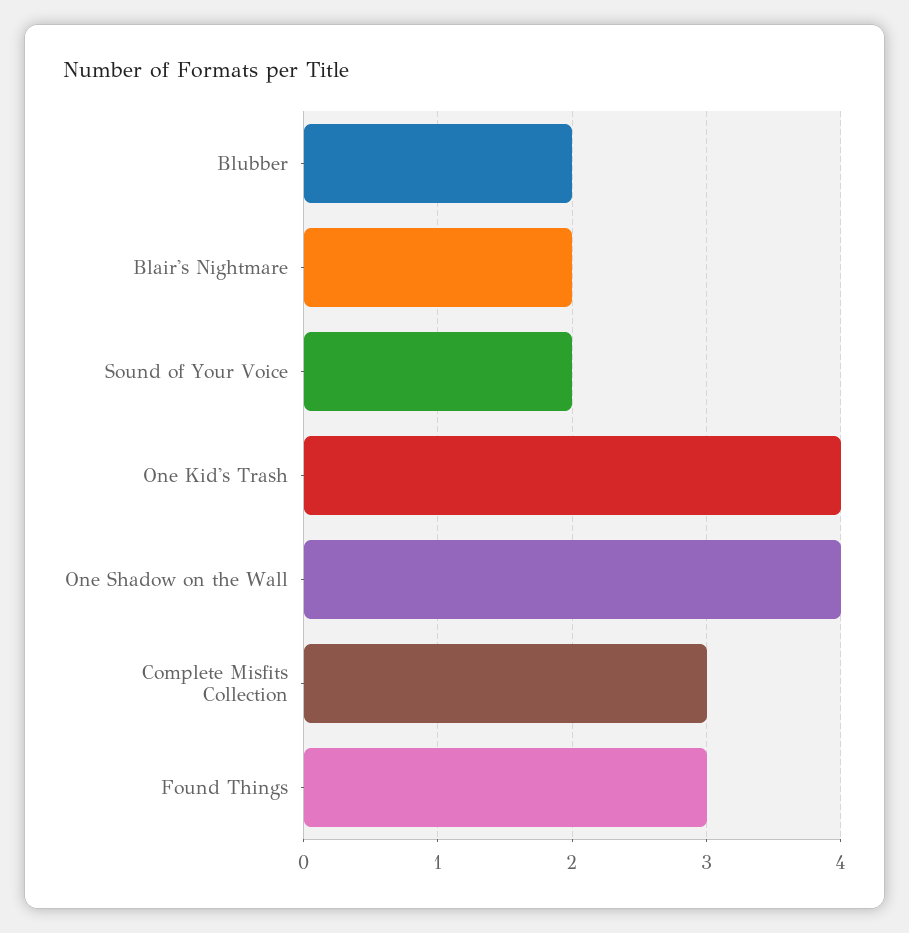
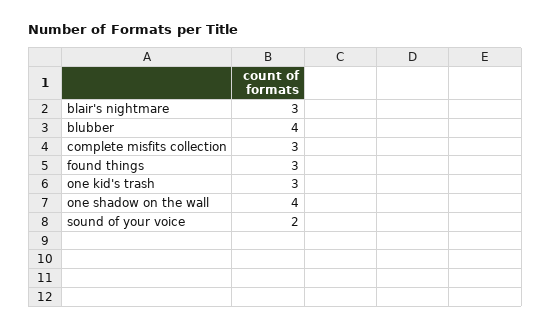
Blubber: 2 -> 4
Blair's Nightmare: 2 -> 3
One Kid's Trash: 4 -> 3

